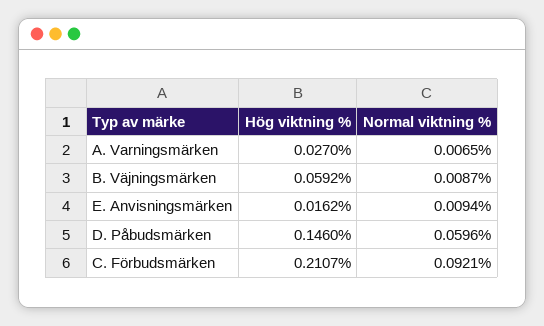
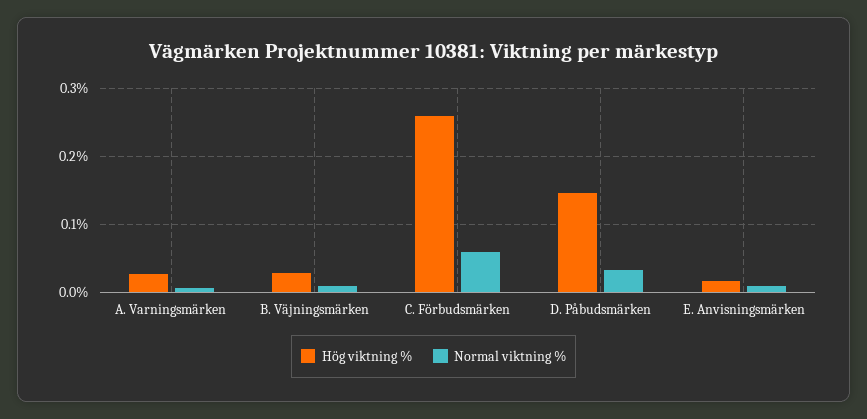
Hög viktning %, B. Väjningsmärken: 0.0592 -> 0.03
Normal viktning %, D. Påbudsmärken: 0.0596 -> 0.03
Hög viktning %, C. Förbudsmärken: 0.2107 -> 0.26
Normal viktning %, C. Förbudsmärken: 0.0921 -> 0.06

